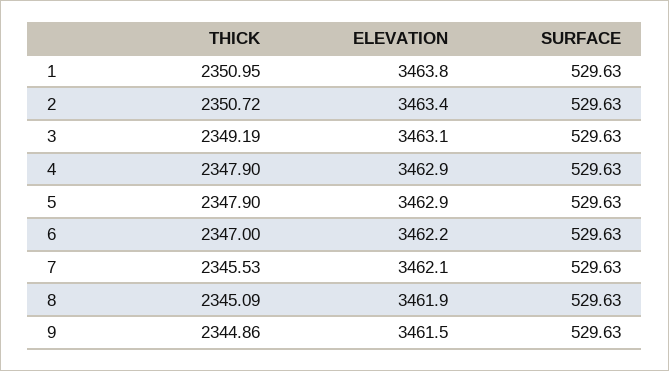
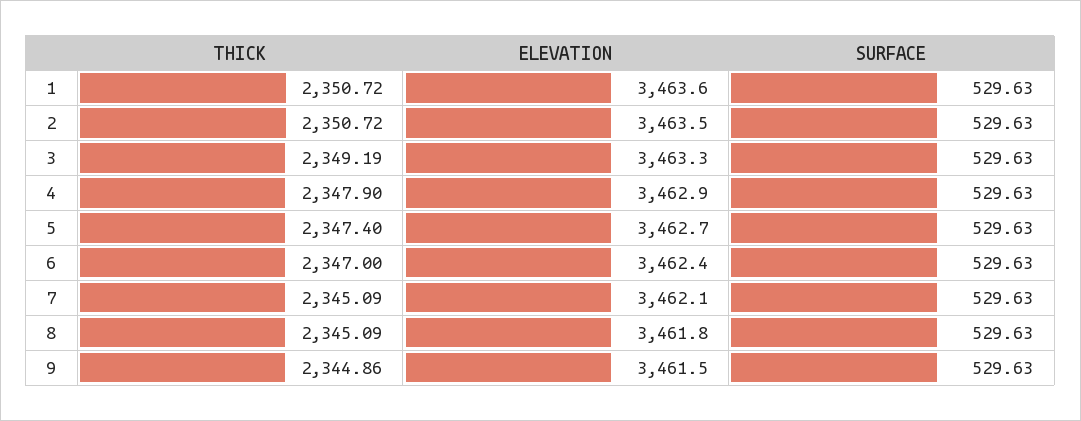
THICK, 1: 2350.95 -> 2350.72
ELEVATION, 1: 3463.8 -> 3463.6
ELEVATION, 2: 3463.4 -> 3463.5
ELEVATION, 3: 3463.1 -> 3463.3
THICK, 5: 2347.9 -> 2347.4
ELEVATION, 5: 3462.9 -> 3462.7
ELEVATION, 6: 3462.2 -> 3462.4
THICK, 7: 2345.53 -> 2345.09
ELEVATION, 8: 3461.9 -> 3461.8

